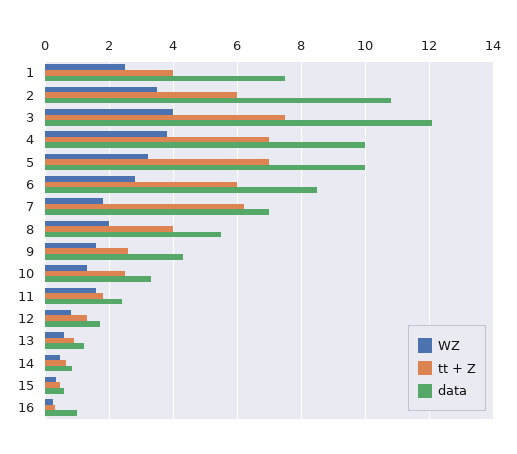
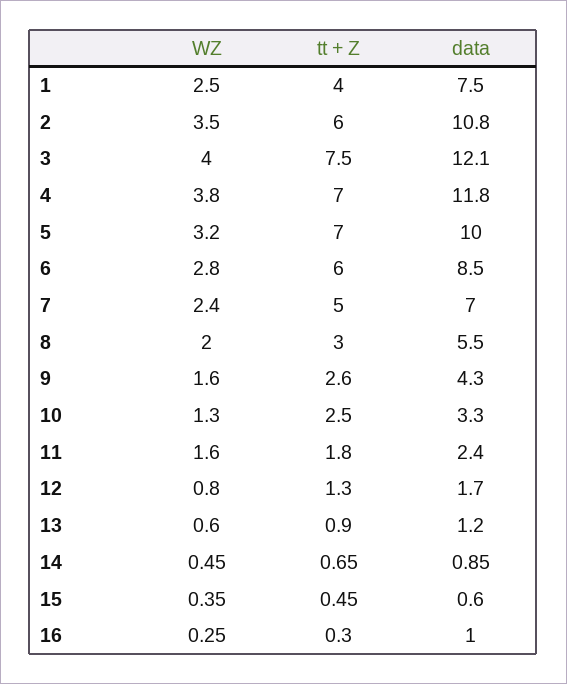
data, 4: 10 -> 11.8
WZ, 7: 1.8 -> 2.4
tt + Z, 7: 6.2 -> 5
tt + Z, 8: 4 -> 3

